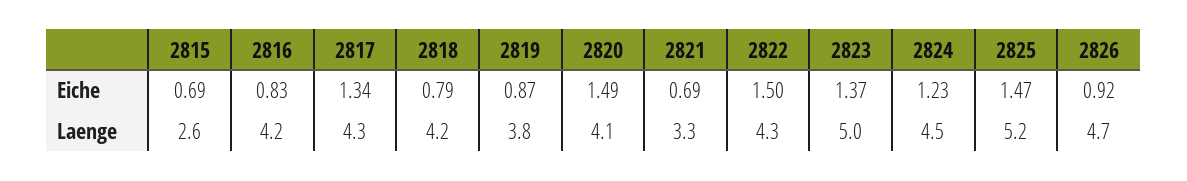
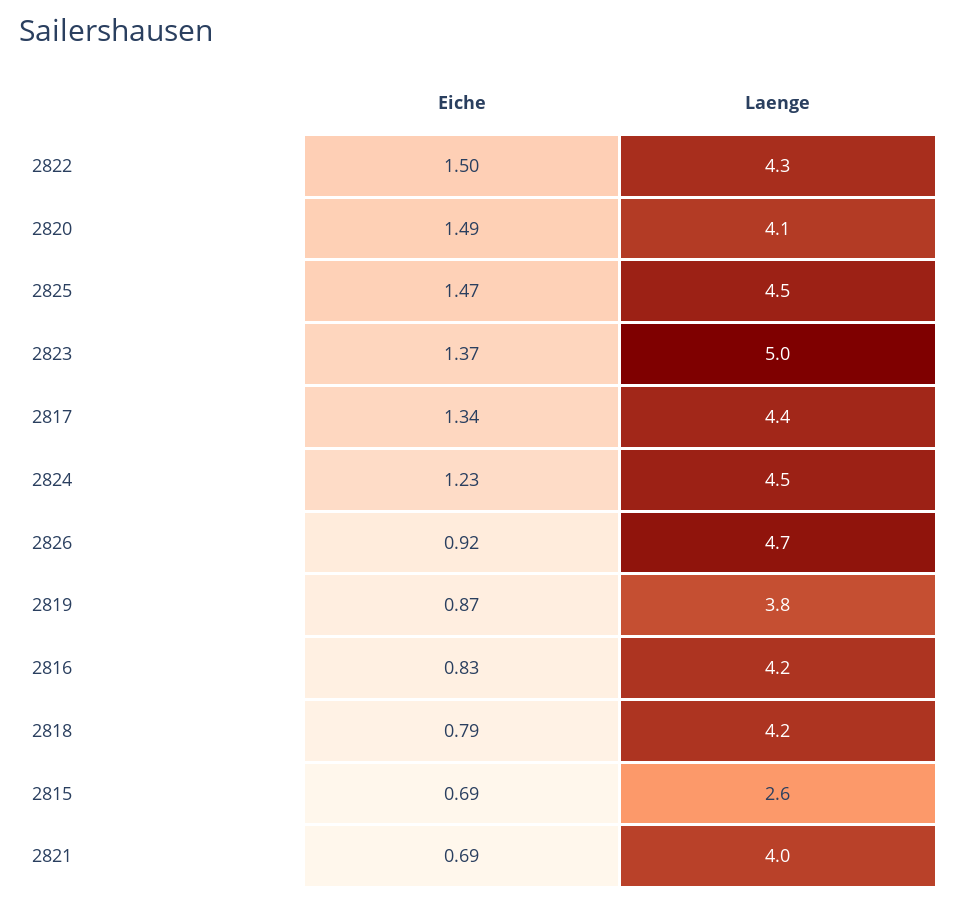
2817, Laenge: 4.3 -> 4.4
2821, Laenge: 3.3 -> 4
2825, Laenge: 5.2 -> 4.5

